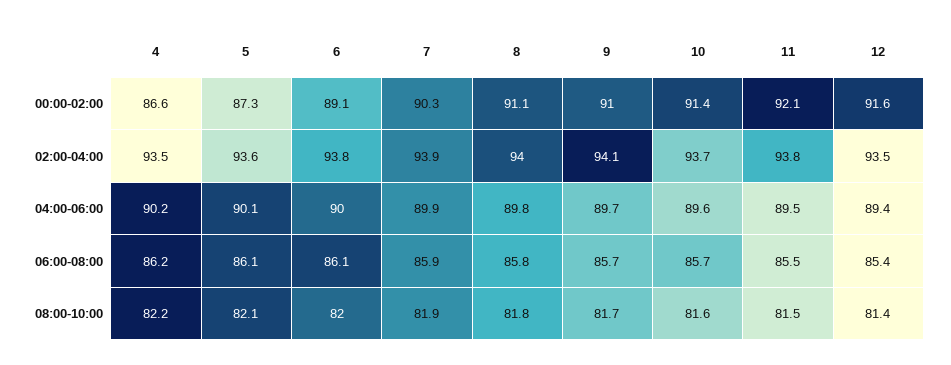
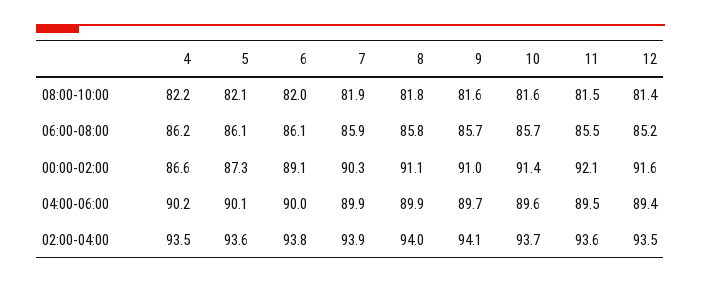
11, 02:00-04:00: 93.8 -> 93.6
8, 04:00-06:00: 89.8 -> 89.9
12, 06:00-08:00: 85.4 -> 85.2
9, 08:00-10:00: 81.7 -> 81.6

